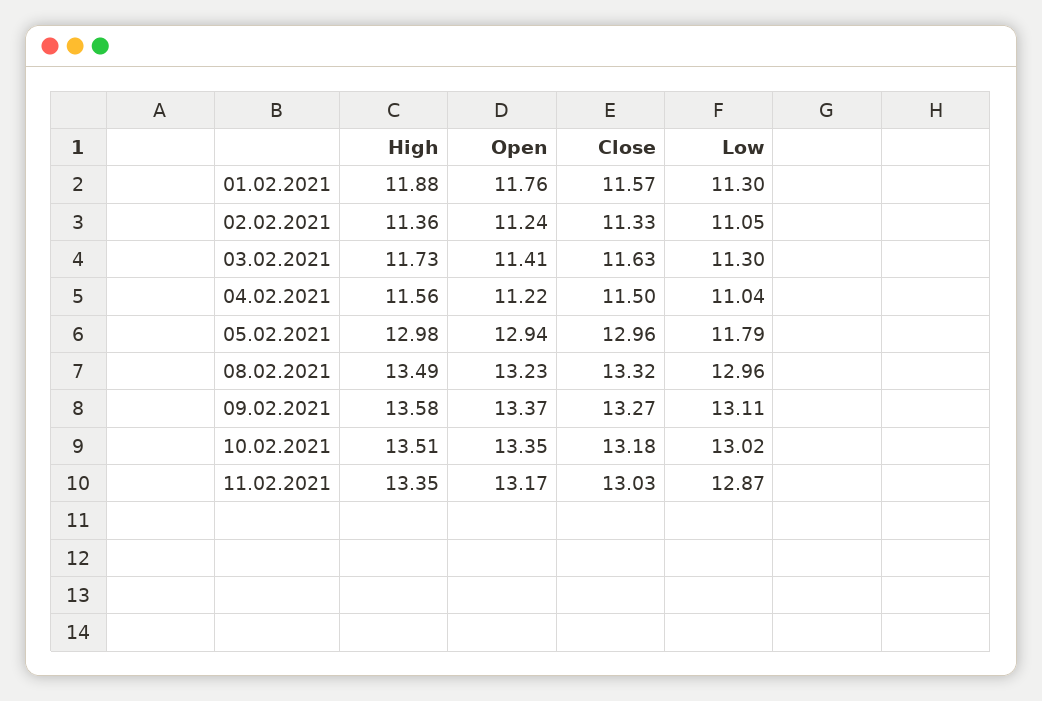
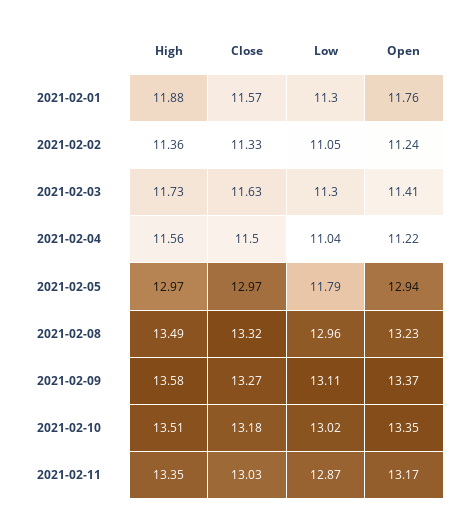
High, 05.02.2021: 12.98 -> 12.97
Close, 05.02.2021: 12.96 -> 12.97

